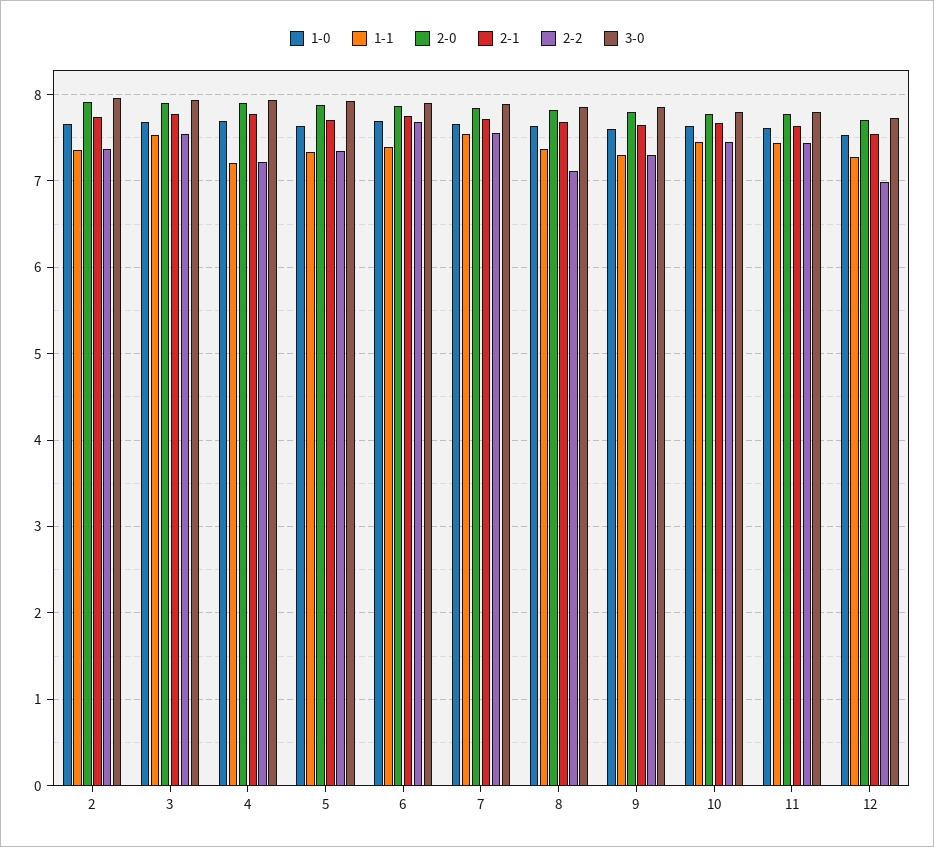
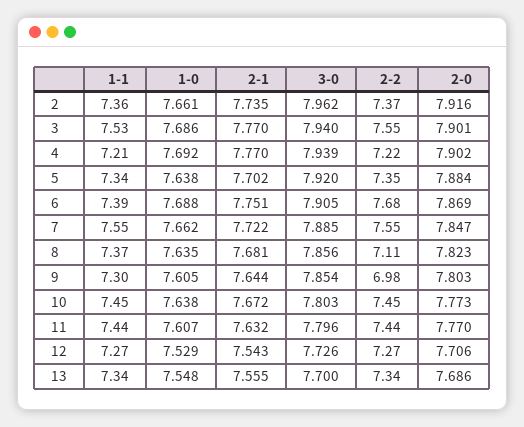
2-2, 9: 7.3 -> 6.98
2-2, 12: 7 -> 7.27
1-1, 13: none -> 7.34
1-0, 13: none -> 7.548
2-1, 13: none -> 7.555
3-0, 13: none -> 7.7
2-2, 13: none -> 7.34
2-0, 13: none -> 7.686

